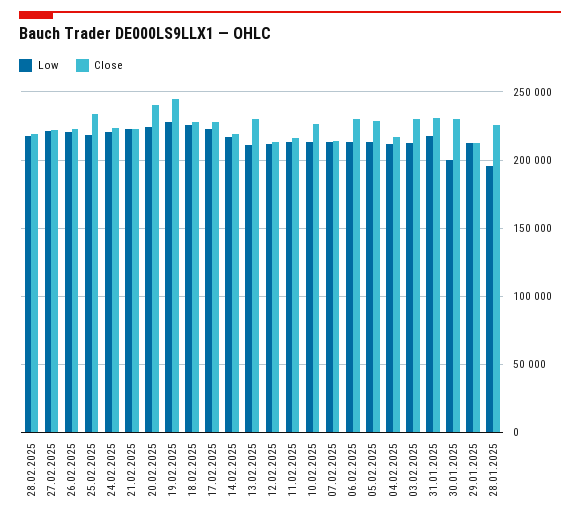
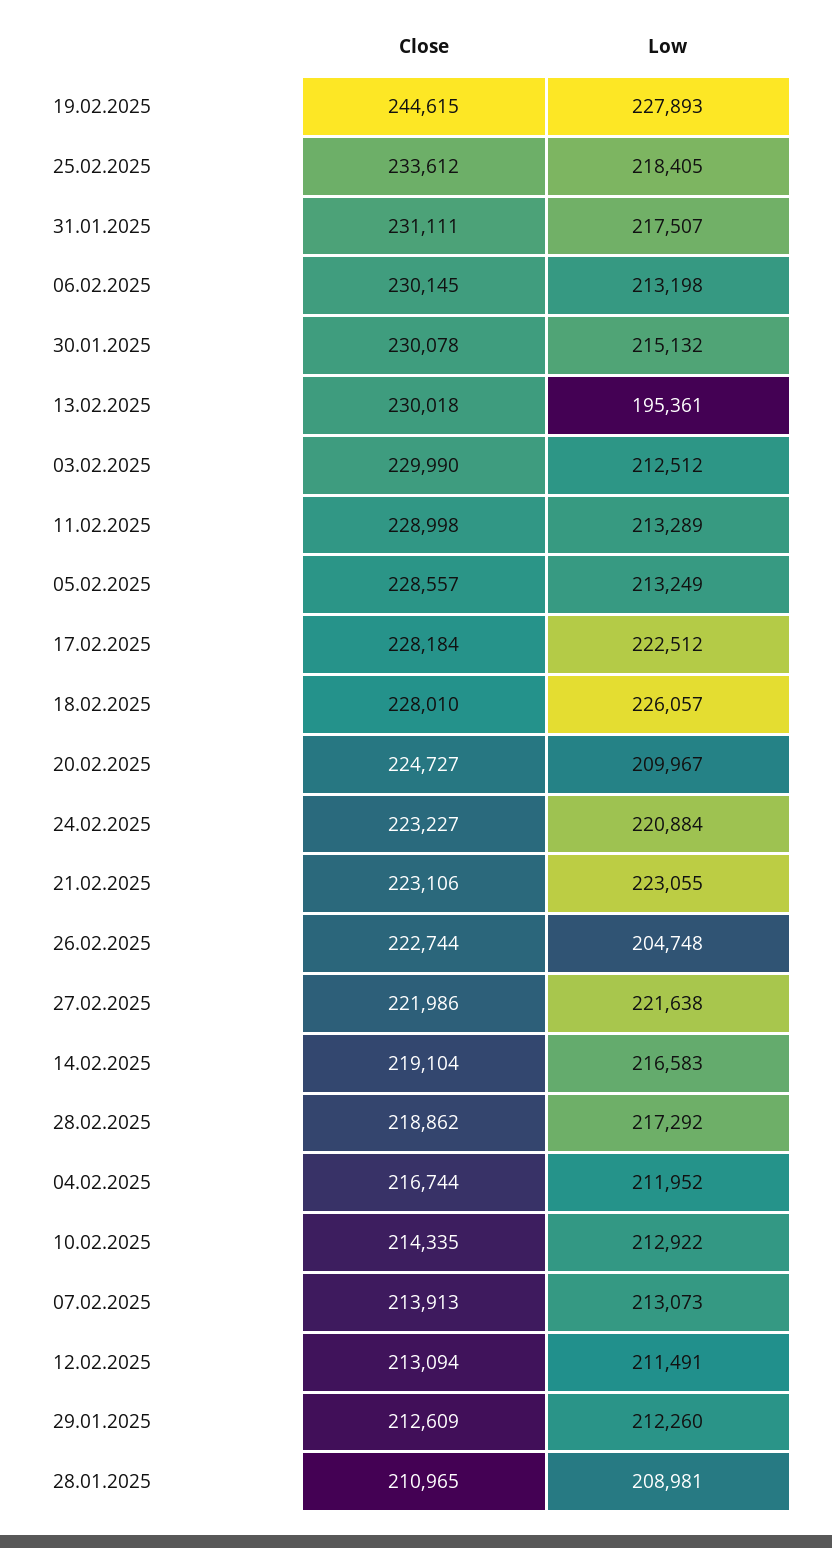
Low, 26.02.2025: 220000 -> 204748
Low, 20.02.2025: 225000 -> 209967
Close, 20.02.2025: 240000 -> 224727
Low, 13.02.2025: 210000 -> 195361
Close, 11.02.2025: 215000 -> 228998
Close, 10.02.2025: 225000 -> 214335
Low, 30.01.2025: 200000 -> 215132
Low, 28.01.2025: 195000 -> 208981
Close, 28.01.2025: 225000 -> 210965

